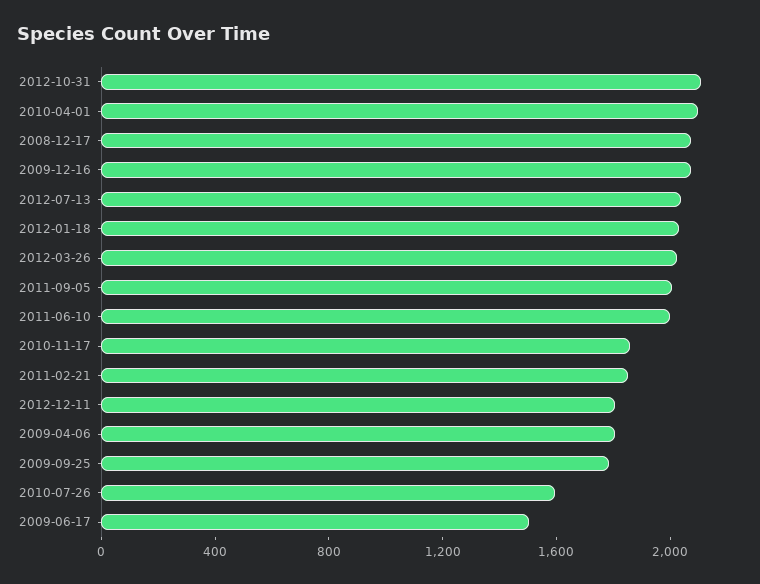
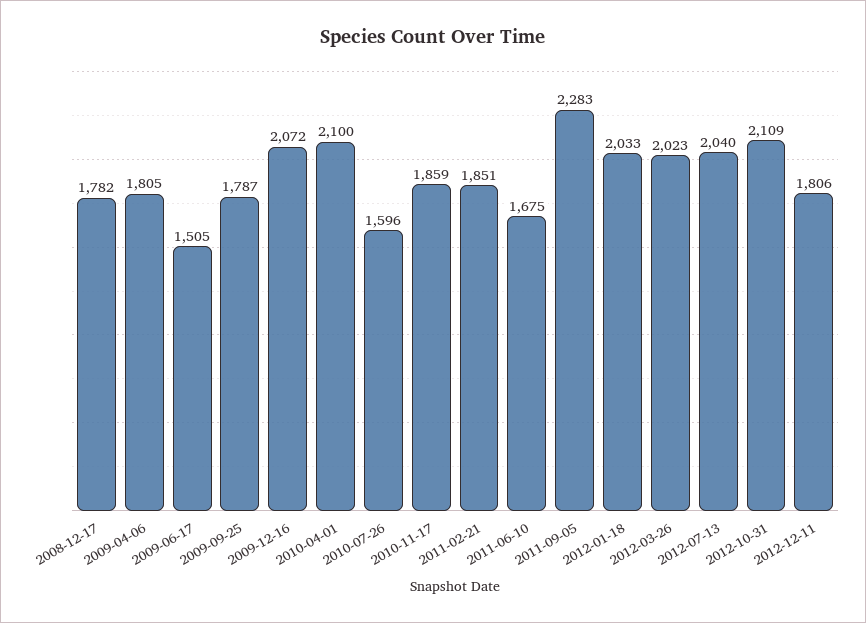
2008-12-17: 2100 -> 1782
2011-09-05: 2000 -> 2283
2011-06-10: 2000 -> 1675

